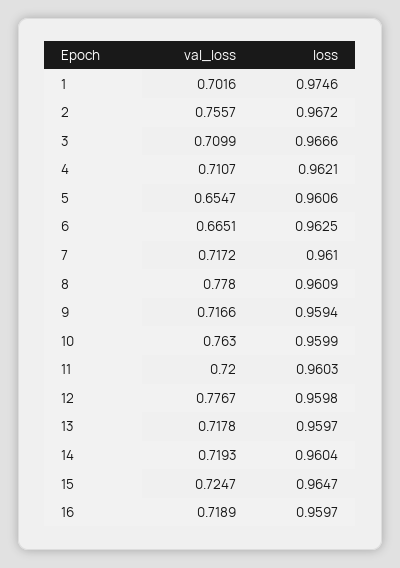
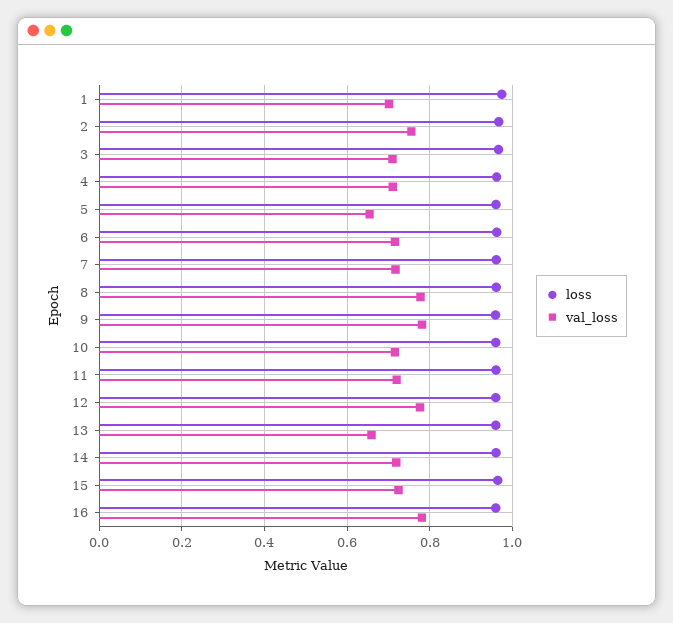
val_loss, 6: 0.6651 -> 0.72
val_loss, 9: 0.7166 -> 0.78
val_loss, 10: 0.763 -> 0.72
val_loss, 13: 0.7178 -> 0.66
val_loss, 16: 0.7189 -> 0.78

